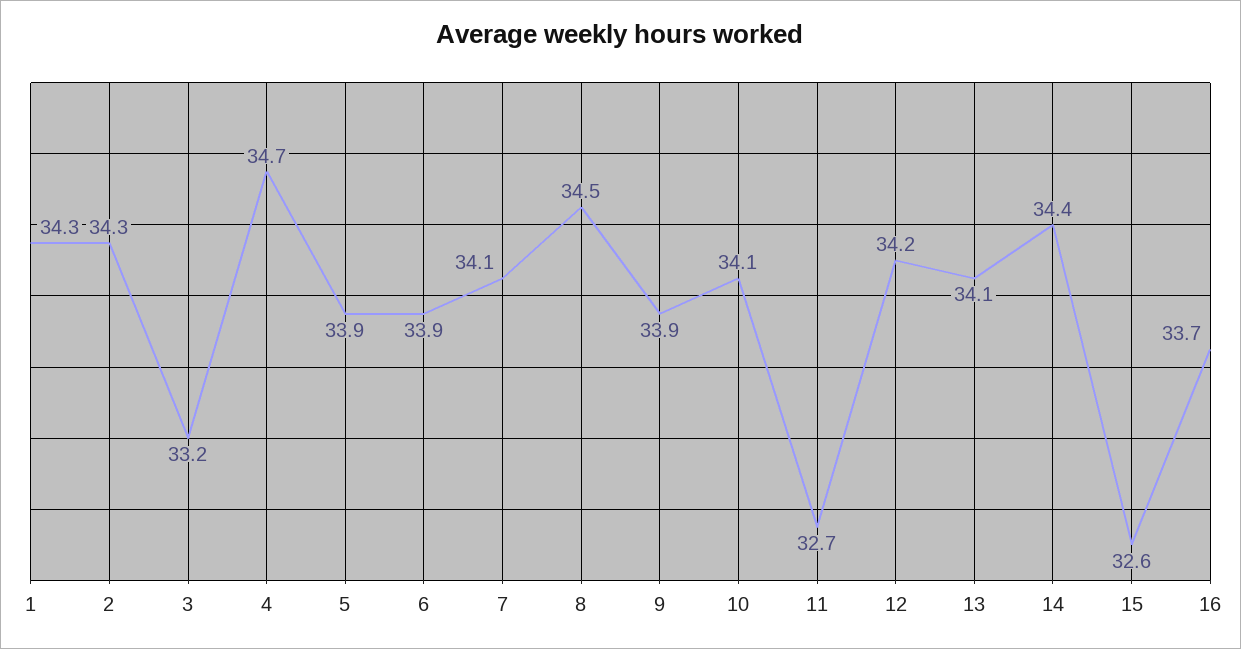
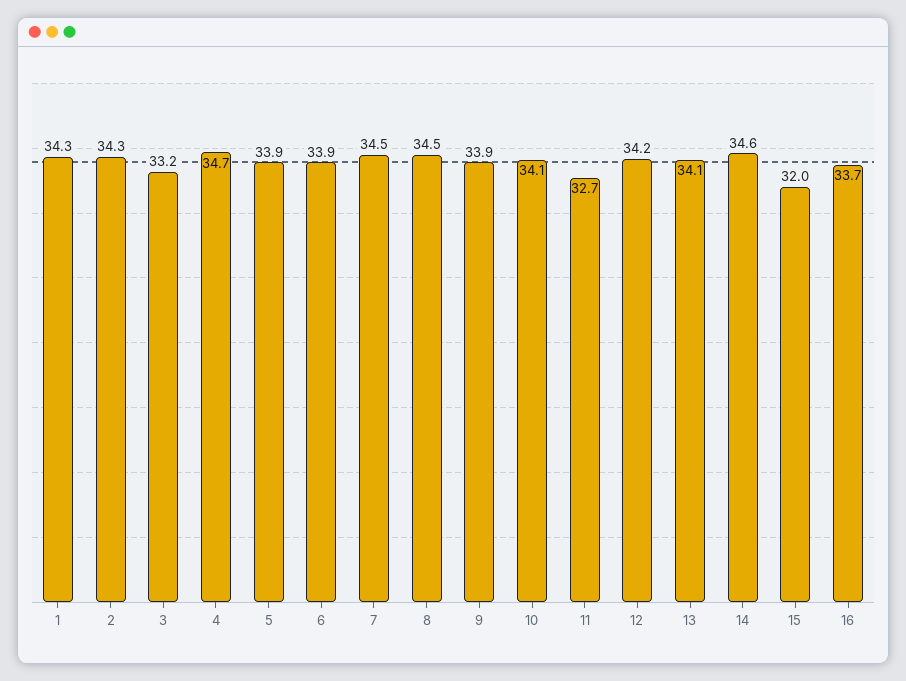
7: 34.1 -> 34.5
14: 34.4 -> 34.6
15: 32.6 -> 32

